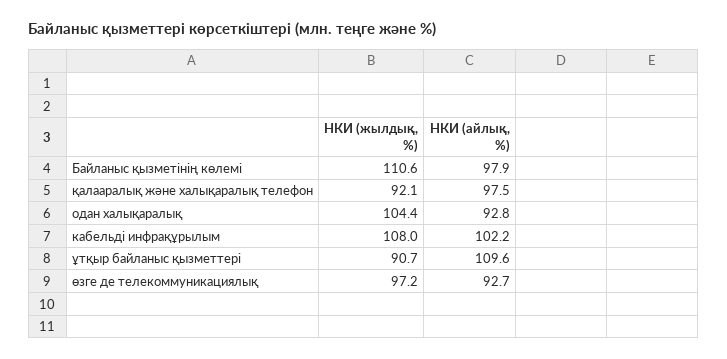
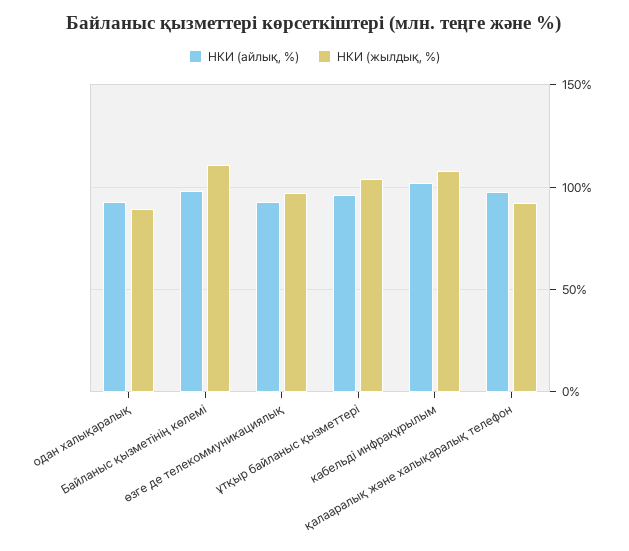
НКИ (жылдық, %), одан халықаралық: 104.4 -> 90
НКИ (жылдық, %), ұтқыр байланыс қызметтері: 90.7 -> 105
НКИ (айлық, %), ұтқыр байланыс қызметтері: 109.6 -> 95

